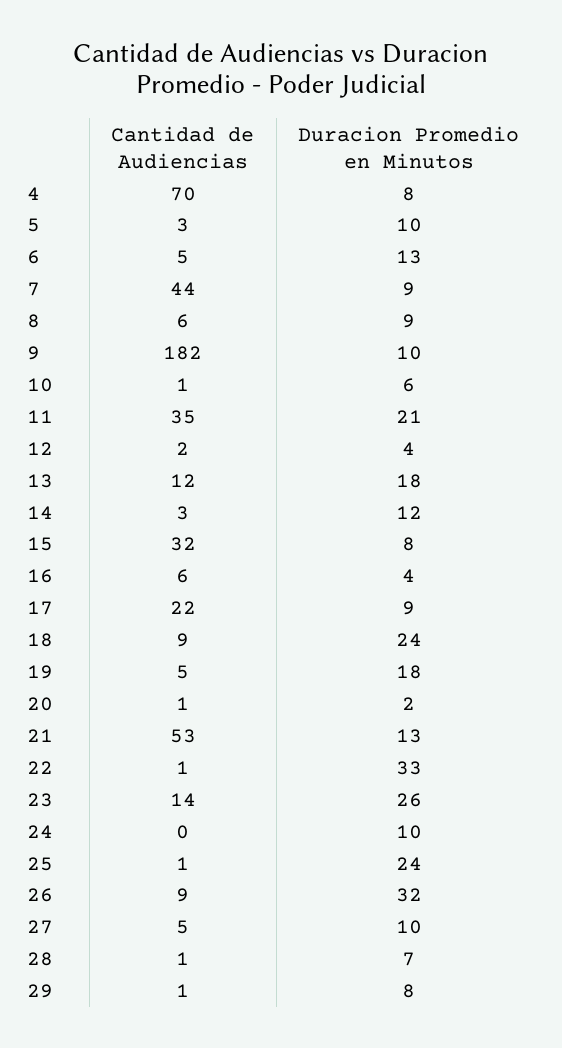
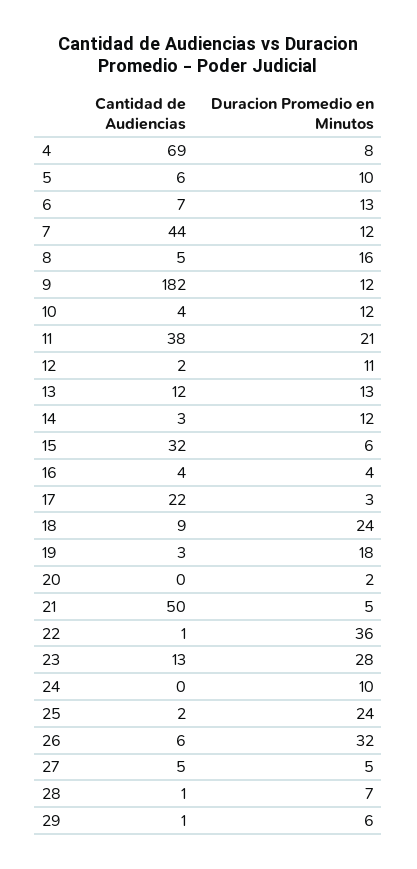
Cantidad de Audiencias, 4: 70 -> 69
Cantidad de Audiencias, 5: 3 -> 6
Cantidad de Audiencias, 6: 5 -> 7
Duracion Promedio en Minutos, 7: 9 -> 12
Cantidad de Audiencias, 8: 6 -> 5
Duracion Promedio en Minutos, 8: 9 -> 16
Duracion Promedio en Minutos, 9: 10 -> 12
Cantidad de Audiencias, 10: 1 -> 4
Duracion Promedio en Minutos, 10: 6 -> 12
Cantidad de Audiencias, 11: 35 -> 38
Duracion Promedio en Minutos, 12: 4 -> 11
Duracion Promedio en Minutos, 13: 18 -> 13
Duracion Promedio en Minutos, 15: 8 -> 6
Cantidad de Audiencias, 16: 6 -> 4
Duracion Promedio en Minutos, 17: 9 -> 3
Cantidad de Audiencias, 19: 5 -> 3
Cantidad de Audiencias, 20: 1 -> 0
Cantidad de Audiencias, 21: 53 -> 50
Duracion Promedio en Minutos, 21: 13 -> 5
Duracion Promedio en Minutos, 22: 33 -> 36
Cantidad de Audiencias, 23: 14 -> 13
Duracion Promedio en Minutos, 23: 26 -> 28
Cantidad de Audiencias, 25: 1 -> 2
Cantidad de Audiencias, 26: 9 -> 6
Duracion Promedio en Minutos, 27: 10 -> 5
Duracion Promedio en Minutos, 29: 8 -> 6

